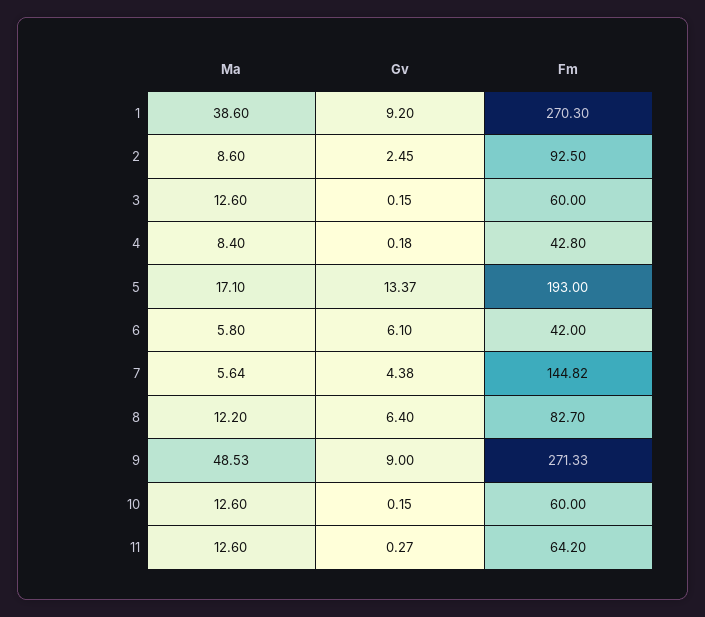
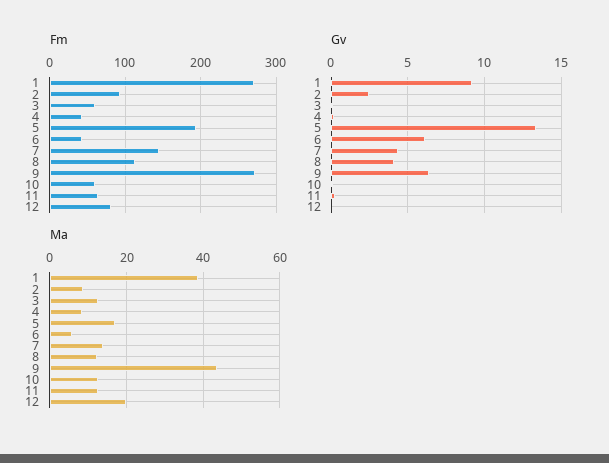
Ma, 7: 5.64 -> 14
Gv, 8: 6.4 -> 4
Fm, 8: 82.7 -> 110
Ma, 9: 48.53 -> 44
Gv, 9: 9 -> 6.5
Fm, 12: none -> 80
Gv, 12: none -> 0
Ma, 12: none -> 20

